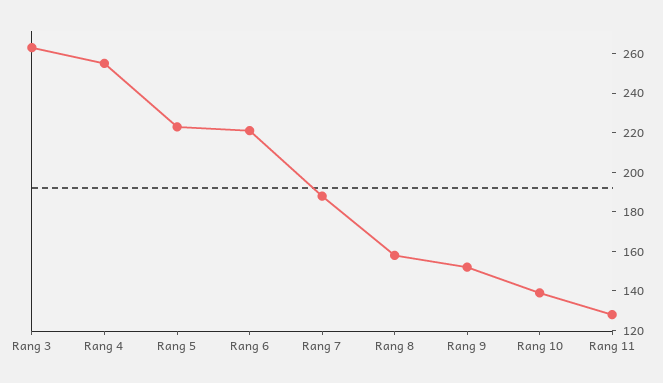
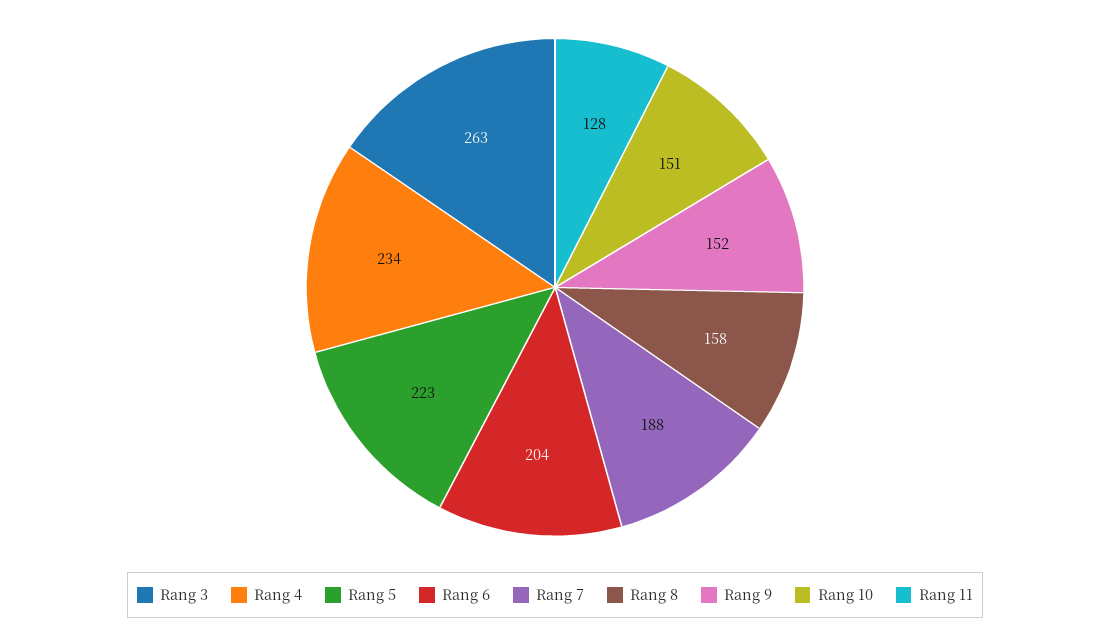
Rang 4: 255 -> 234
Rang 6: 220 -> 204
Rang 10: 140 -> 151

